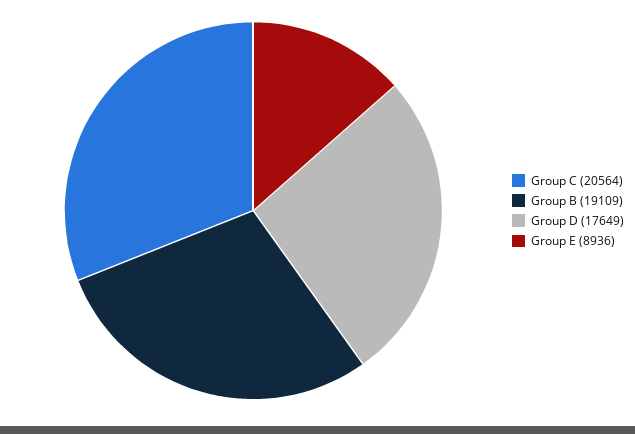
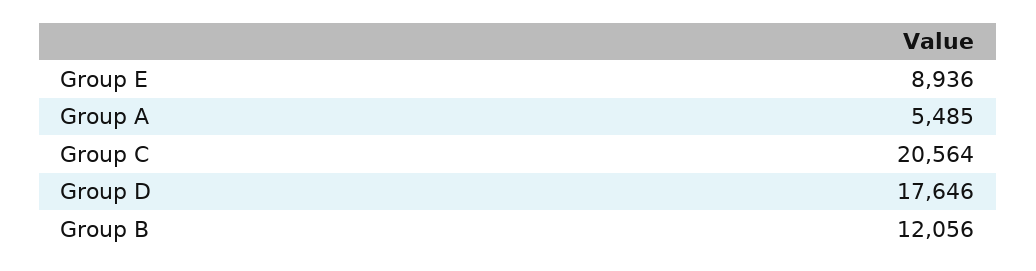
Group B: 19109 -> 12056
Group D: 17649 -> 17646
Group A: none -> 5485

